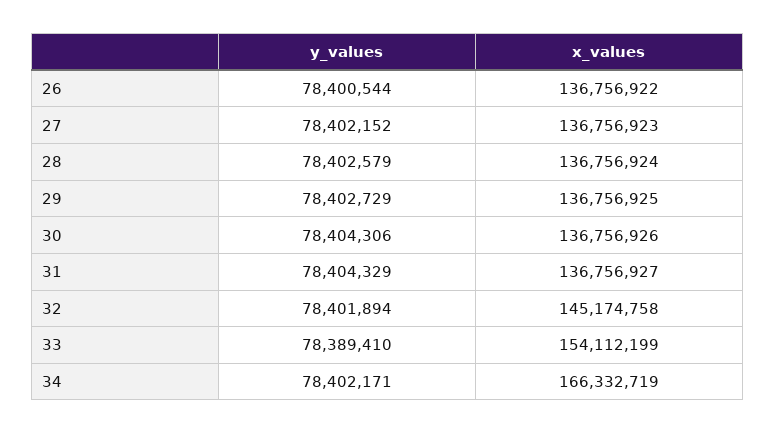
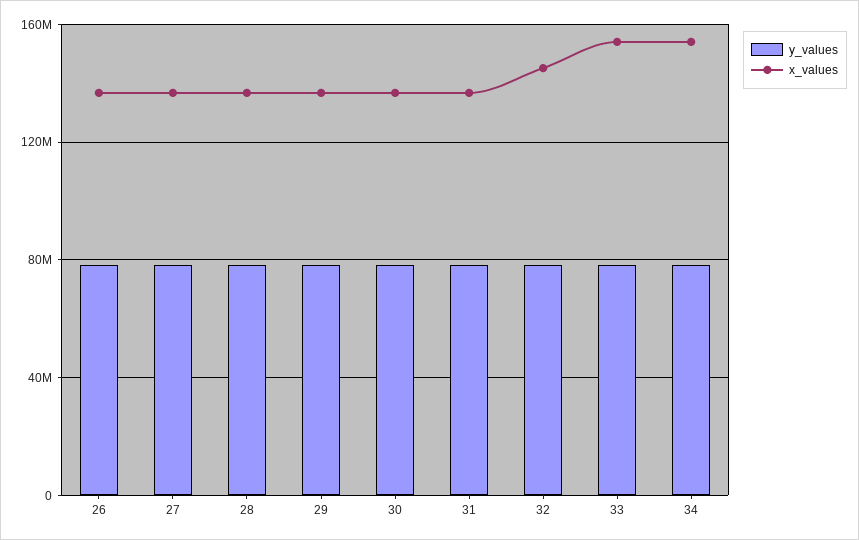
x_values, 34: 166332719 -> 155000000

